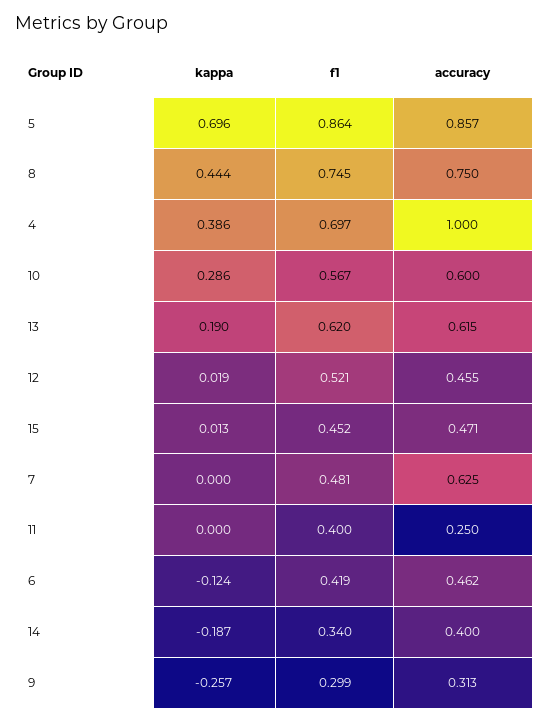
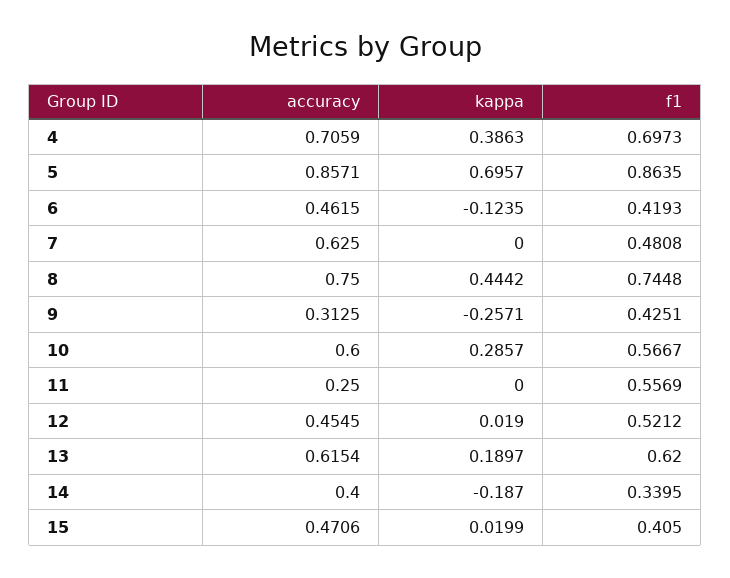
accuracy, 4: 1 -> 0.7059
kappa, 15: 0.013 -> 0.0199
f1, 15: 0.452 -> 0.405
f1, 11: 0.4 -> 0.5569
f1, 9: 0.299 -> 0.4251

